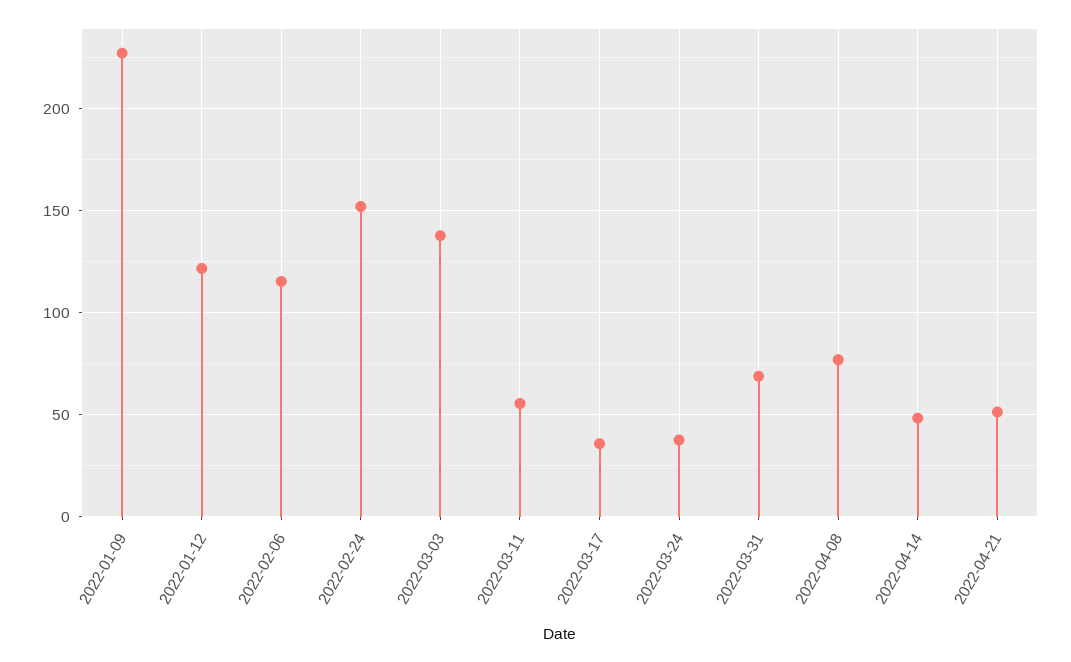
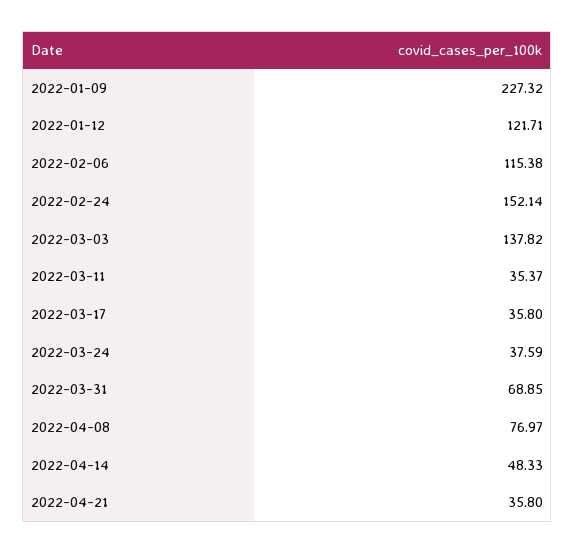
2022-03-11: 55 -> 35.37
2022-04-21: 50 -> 35.8

